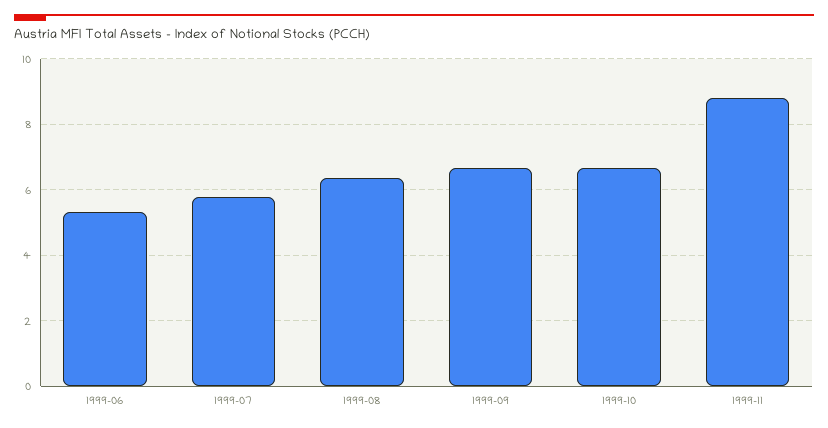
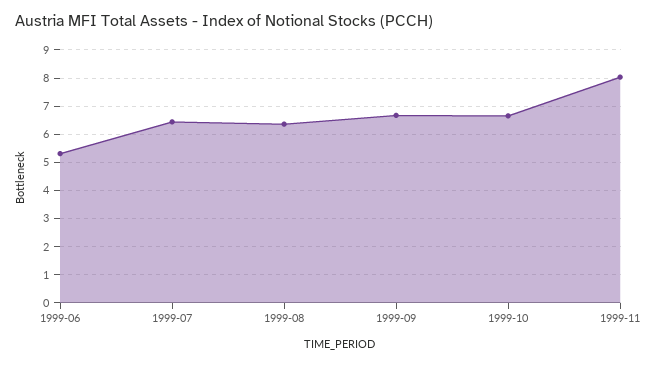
1999-07: 5.8 -> 6.5
1999-11: 8.8 -> 8

